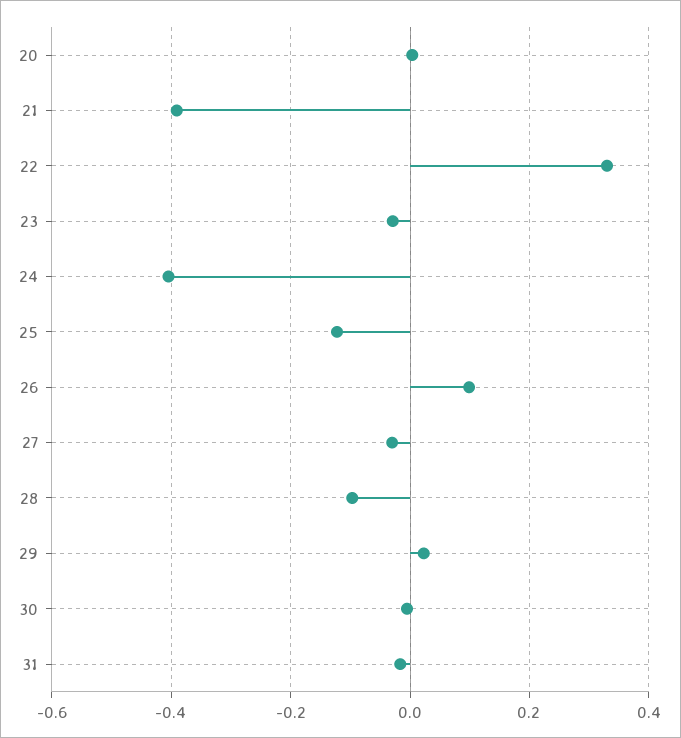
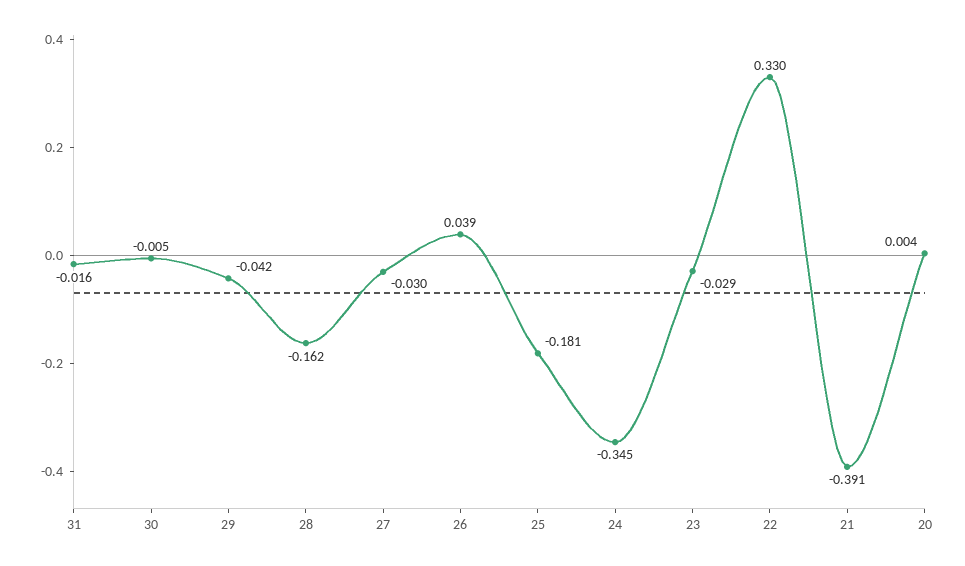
24: -0.4 -> -0.345
25: -0.12 -> -0.181
26: 0.1 -> 0.039
28: -0.1 -> -0.162
29: 0.02 -> -0.042

